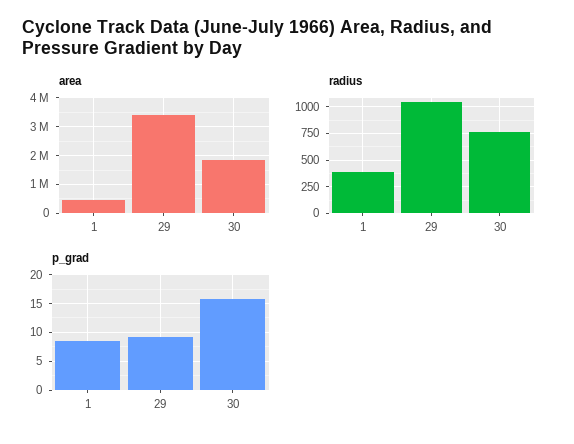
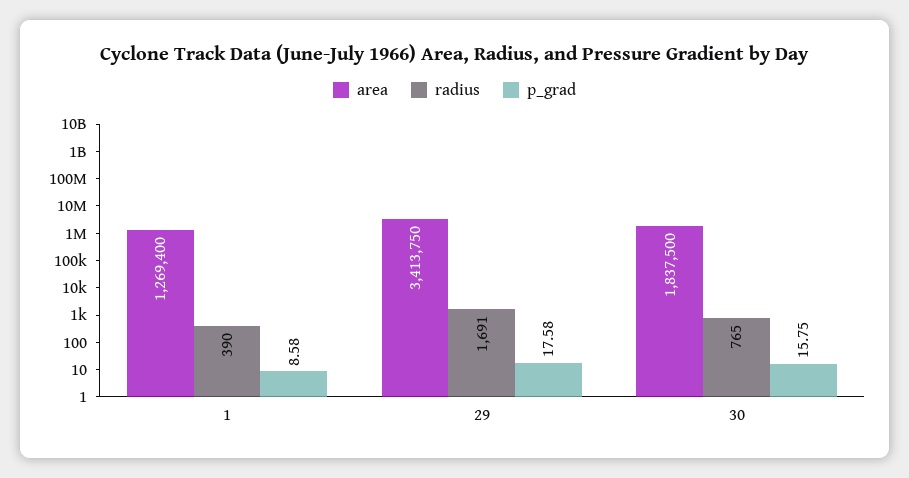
area, 1: 500000 -> 1269400
radius, 29: 1000 -> 1691
p_grad, 29: 10 -> 17.58

